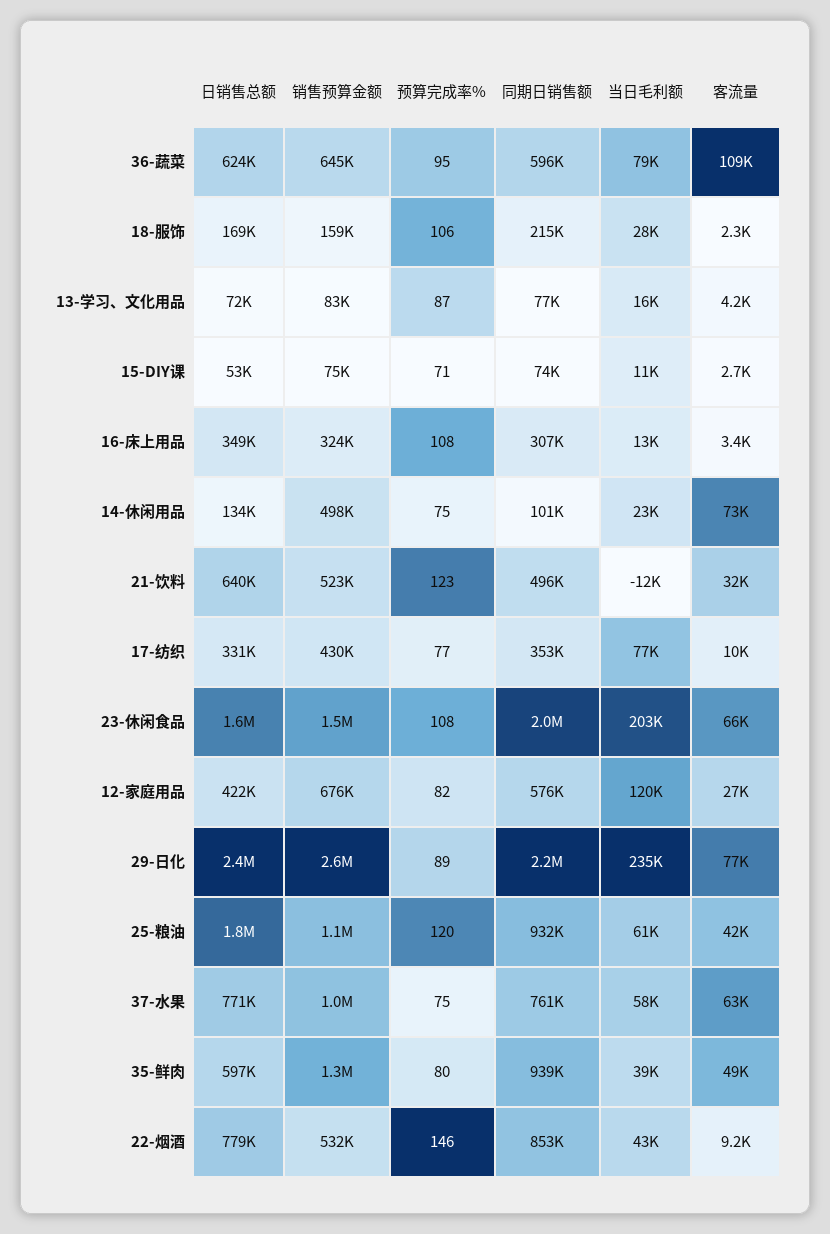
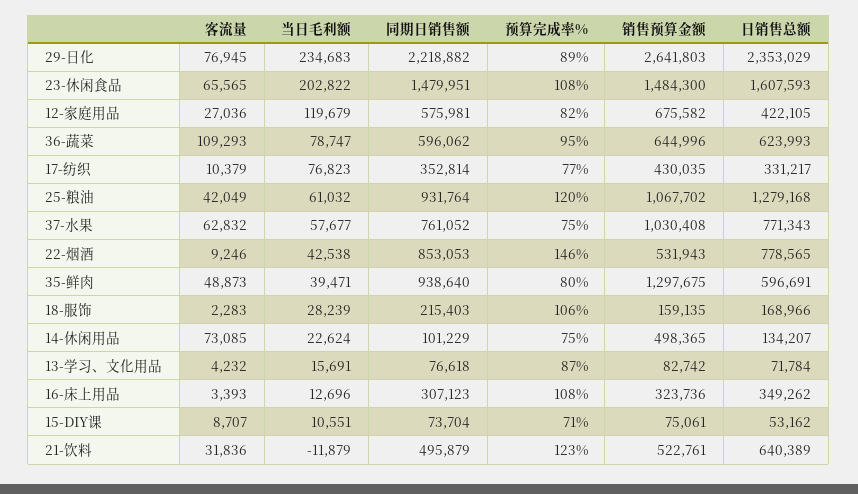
客流量, 15-DIY课: 2700 -> 8707
同期日销售额, 23-休闲食品: 2000000 -> 1479951
日销售总额, 25-粮油: 1800000 -> 1279168

